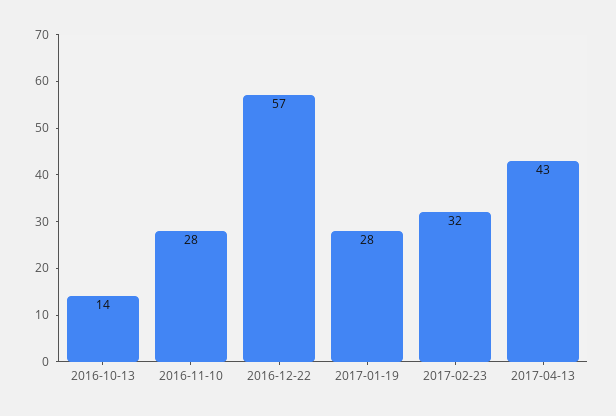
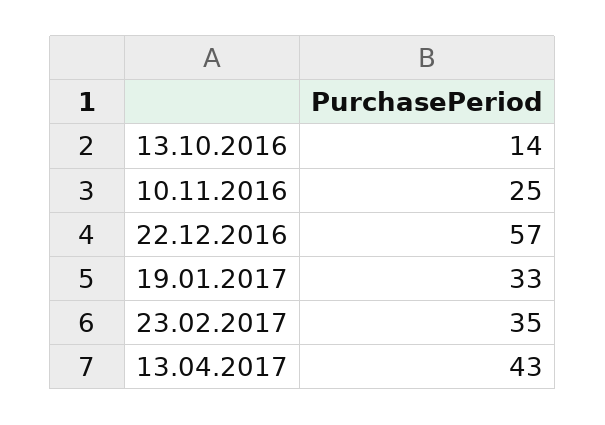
2016-11-10: 28 -> 25
2017-01-19: 28 -> 33
2017-02-23: 32 -> 35

